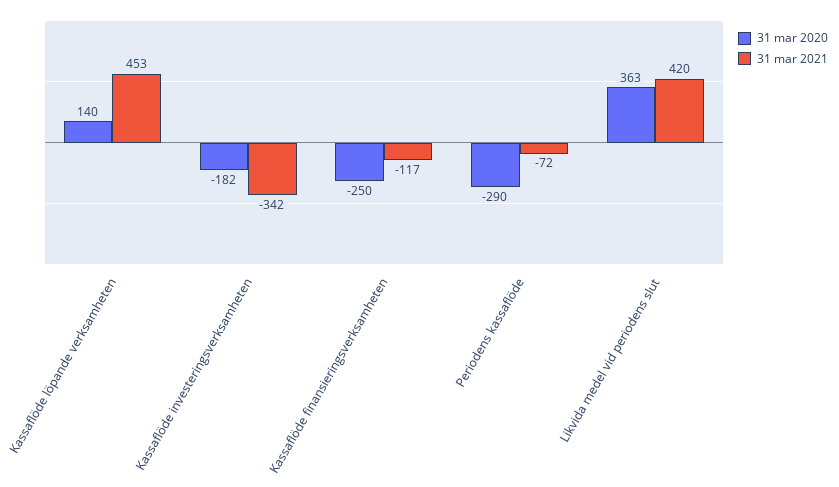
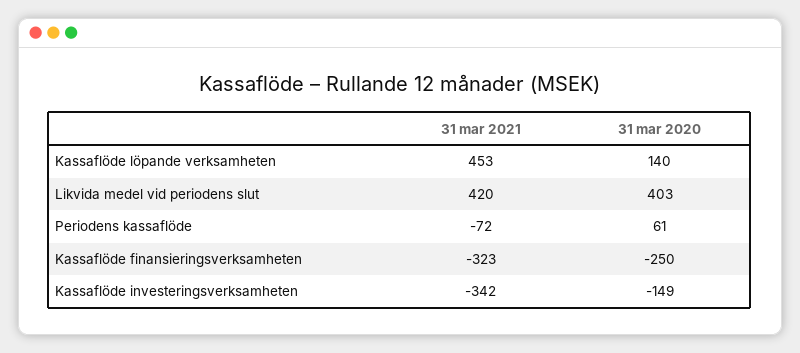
31 mar 2020, Kassaflöde investeringsverksamheten: -182 -> -149
31 mar 2021, Kassaflöde finansieringsverksamheten: -117 -> -323
31 mar 2020, Periodens kassaflöde: -290 -> 61
31 mar 2020, Likvida medel vid periodens slut: 363 -> 403

